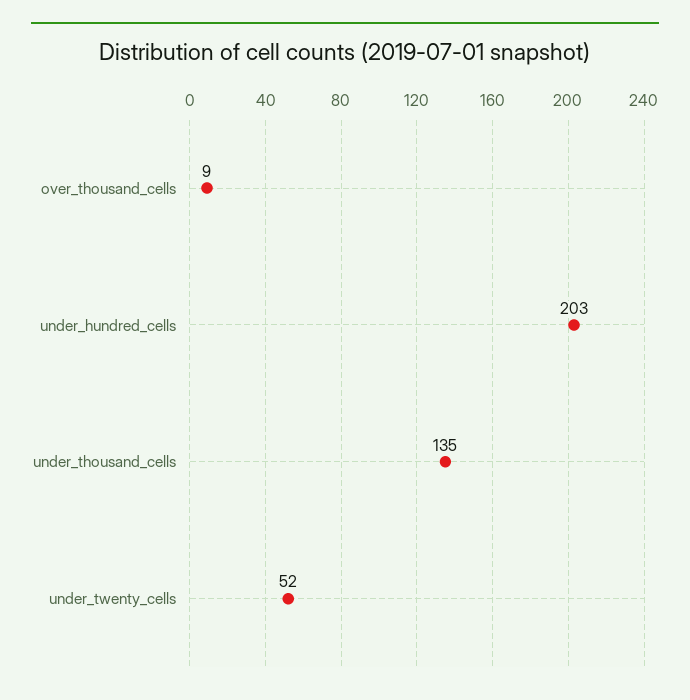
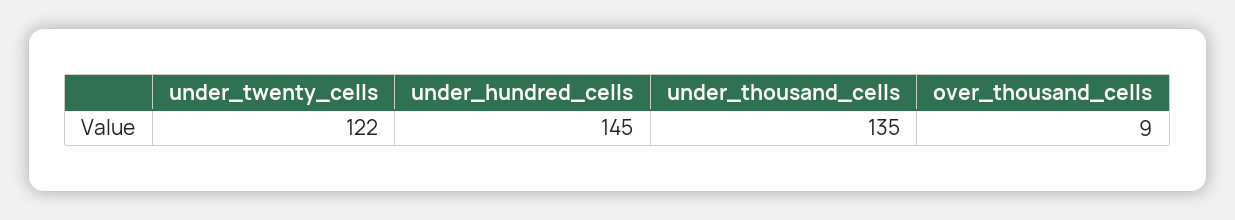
under_hundred_cells: 203 -> 145
under_twenty_cells: 52 -> 122

